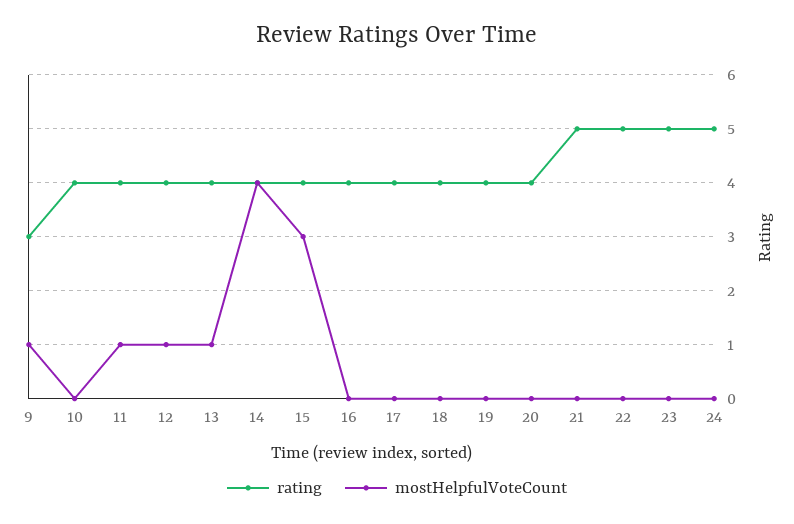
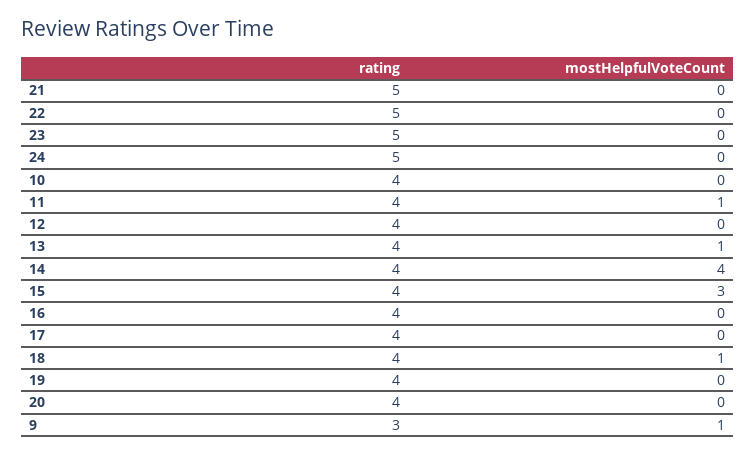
mostHelpfulVoteCount, 12: 1 -> 0
mostHelpfulVoteCount, 18: 0 -> 1

